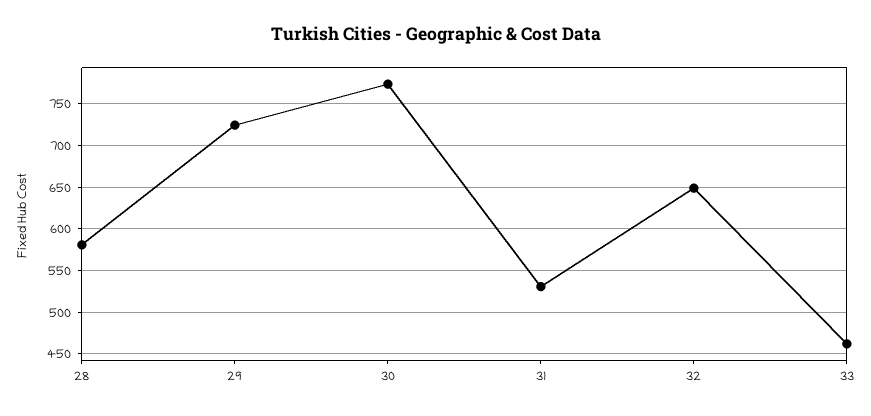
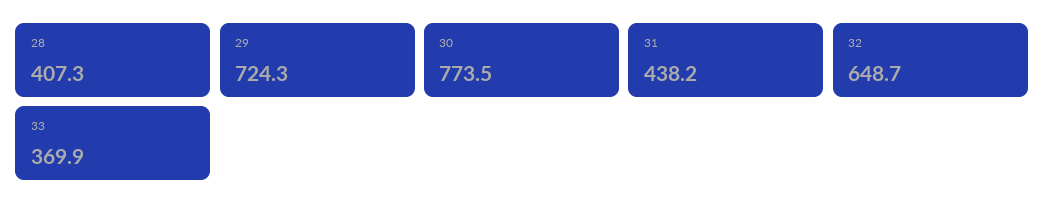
28: 580 -> 407.3
31: 530 -> 438.2
33: 460 -> 369.9

